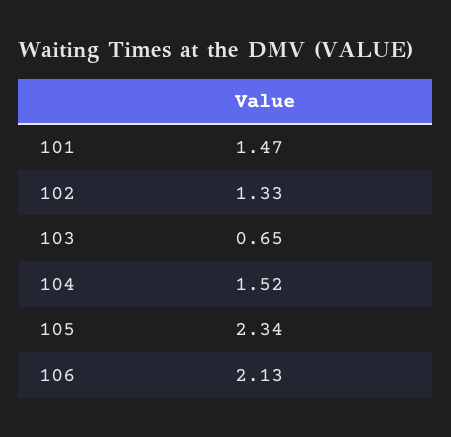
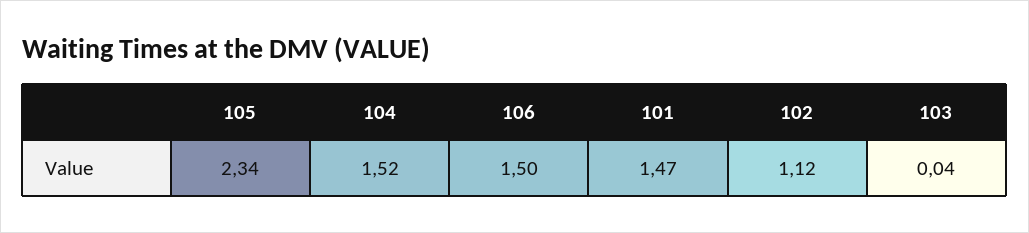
102: 1.33 -> 1.12
103: 0.65 -> 0.04
106: 2.13 -> 1.5

